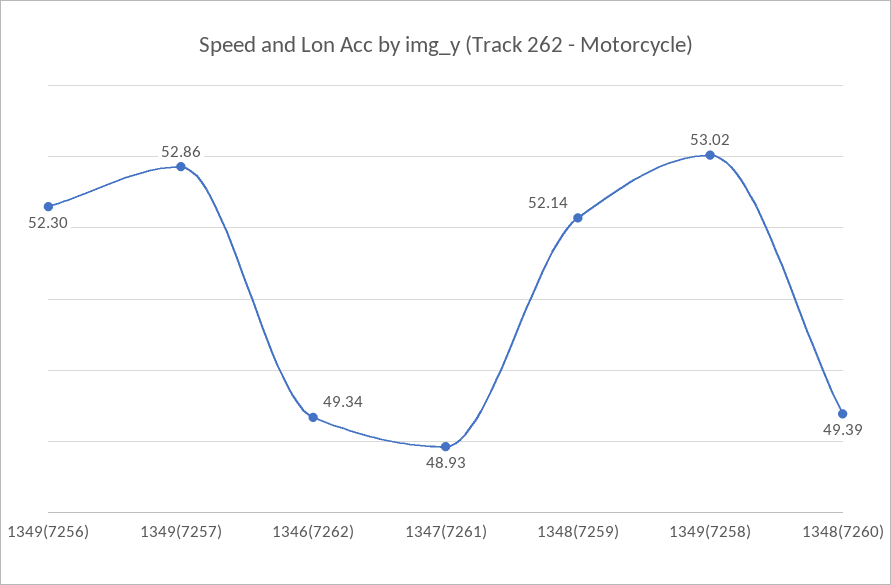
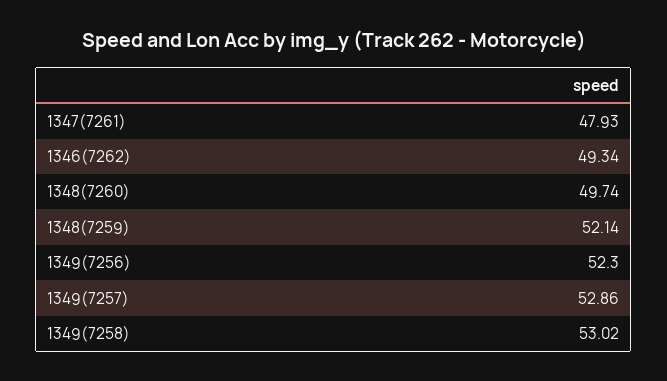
1347(7261): 48.93 -> 47.93
1348(7260): 49.39 -> 49.74

